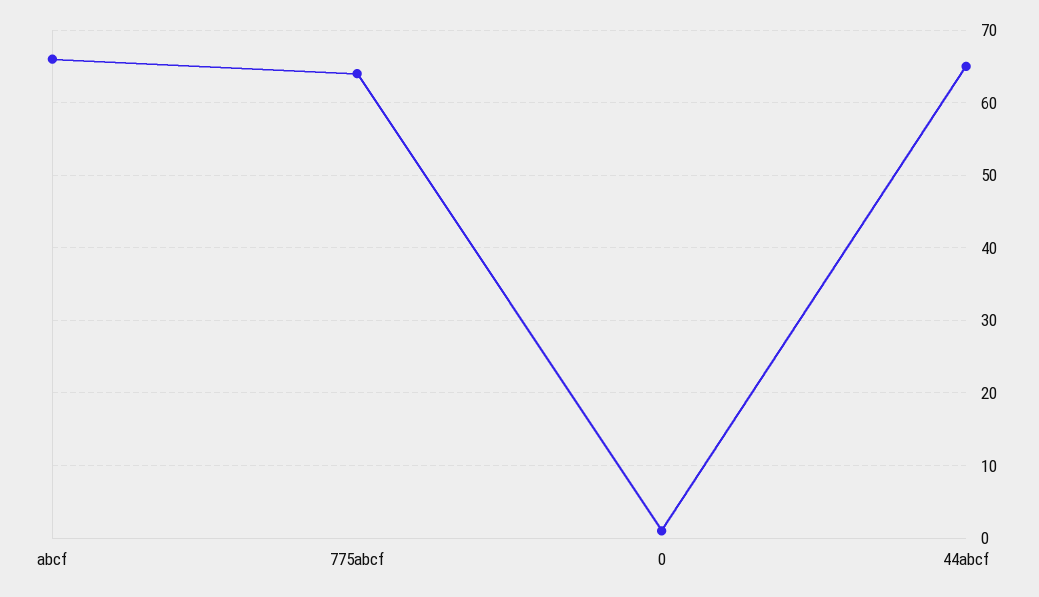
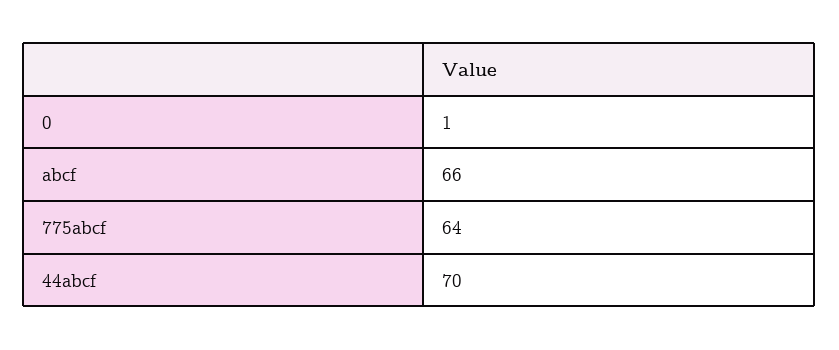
44abcf: 65 -> 70

